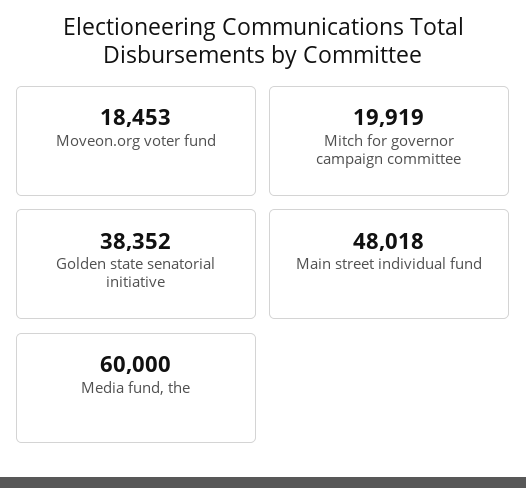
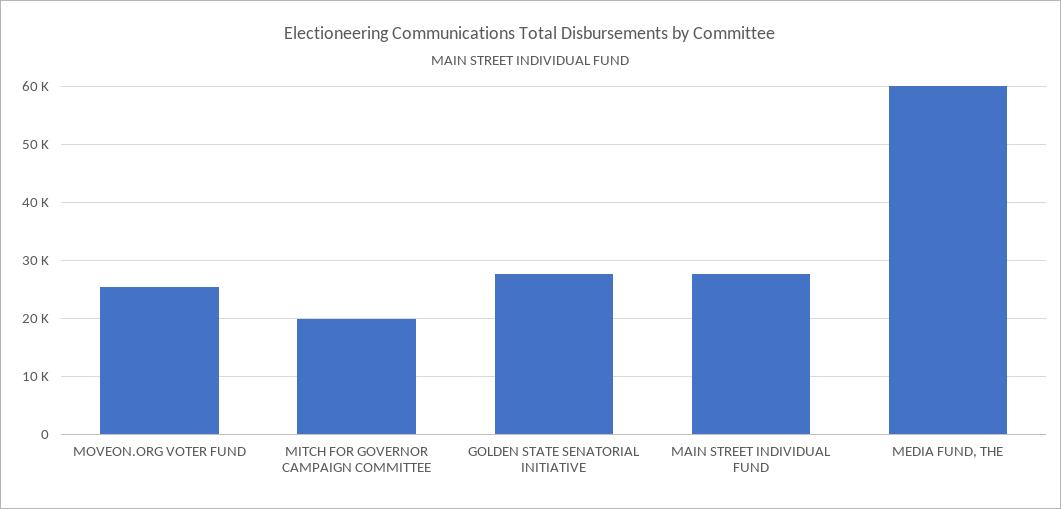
Moveon.org voter fund: 18453 -> 26000
Golden state senatorial initiative: 38352 -> 28000
Main street individual fund: 48018 -> 28000

